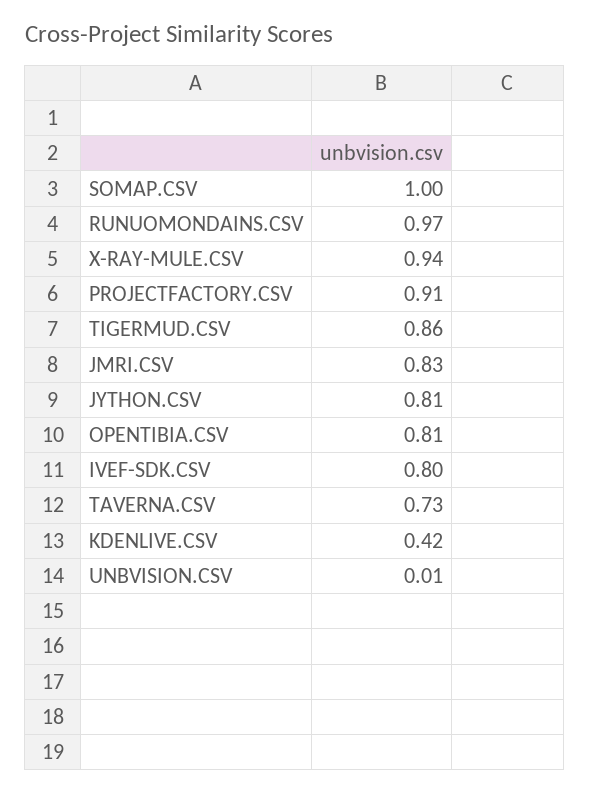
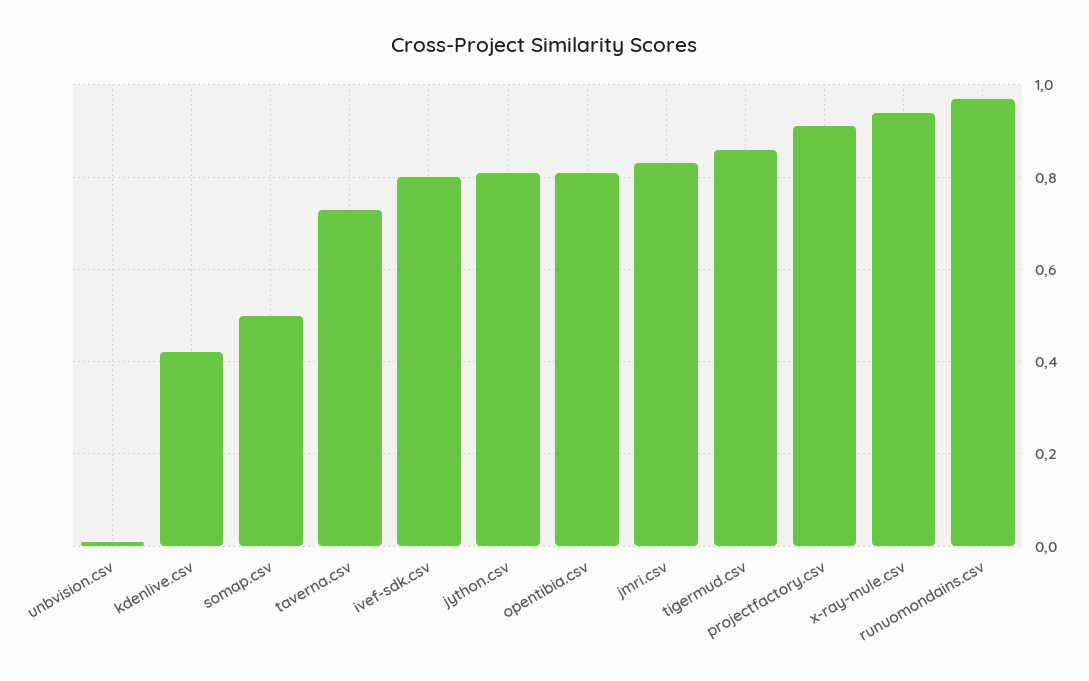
SOMAP.CSV: 1 -> 0.5

